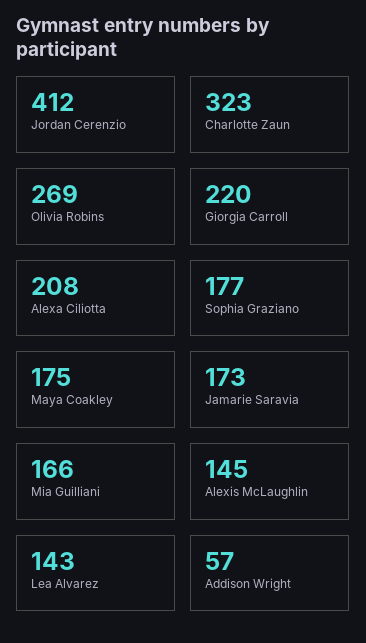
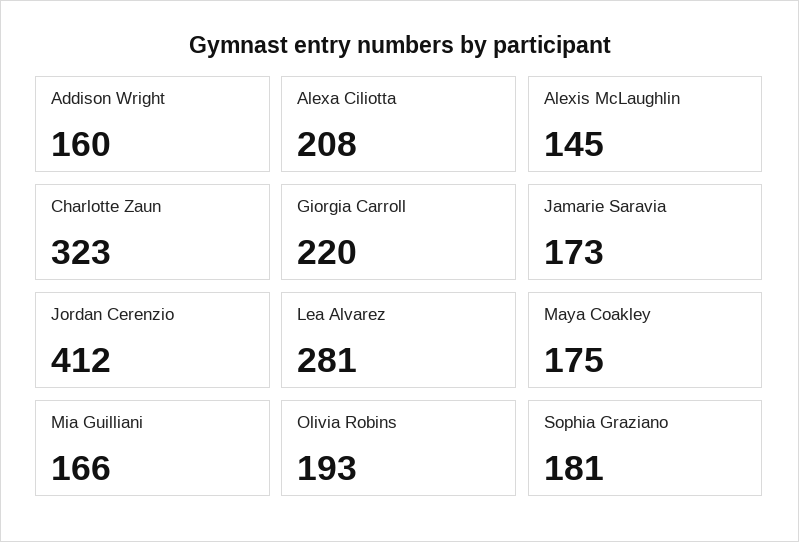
Olivia Robins: 269 -> 193
Sophia Graziano: 177 -> 181
Lea Alvarez: 143 -> 281
Addison Wright: 57 -> 160

